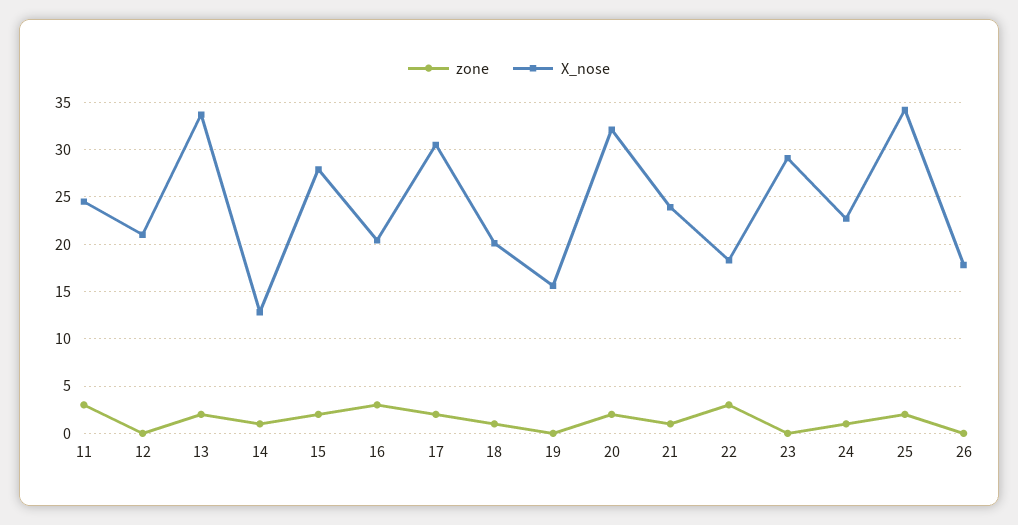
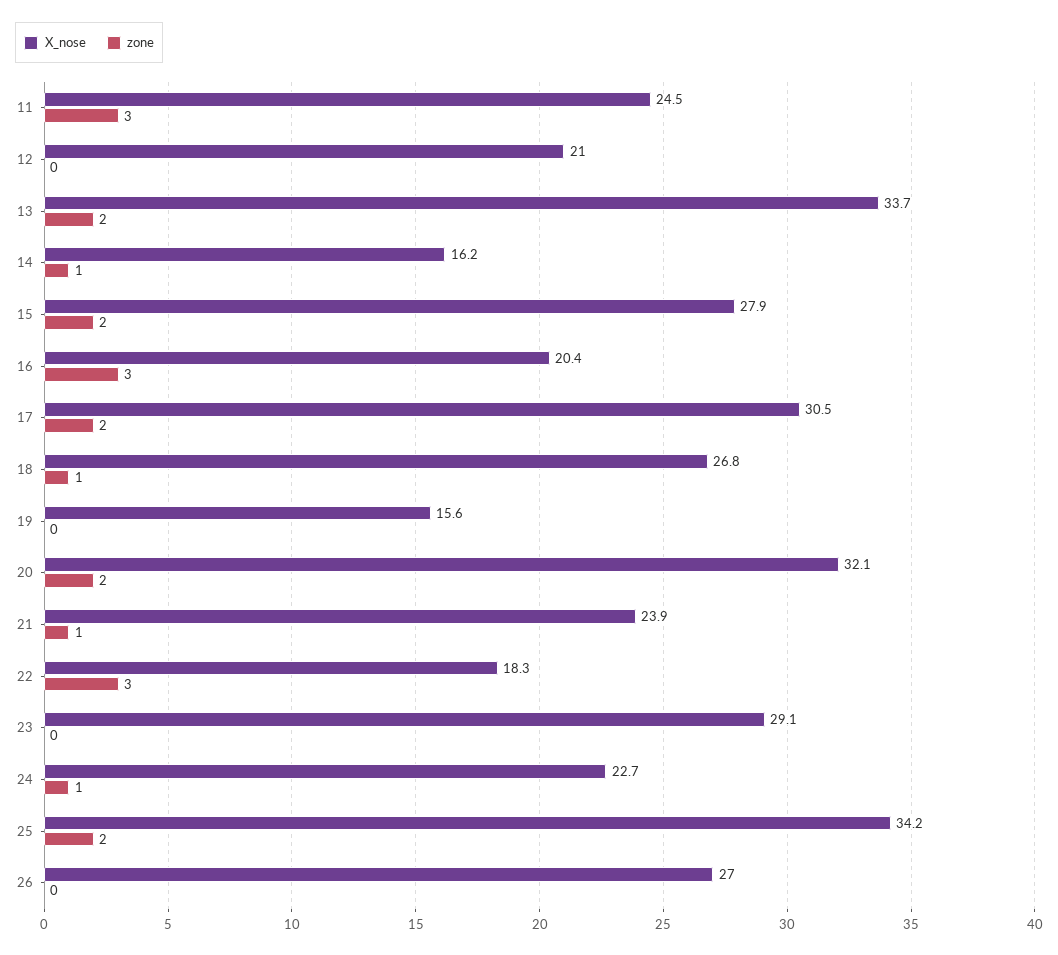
X_nose, 14: 13 -> 16.2
X_nose, 18: 20 -> 26.8
X_nose, 26: 18 -> 27

